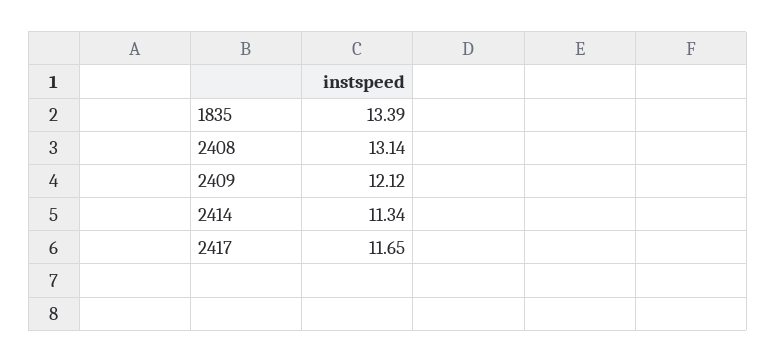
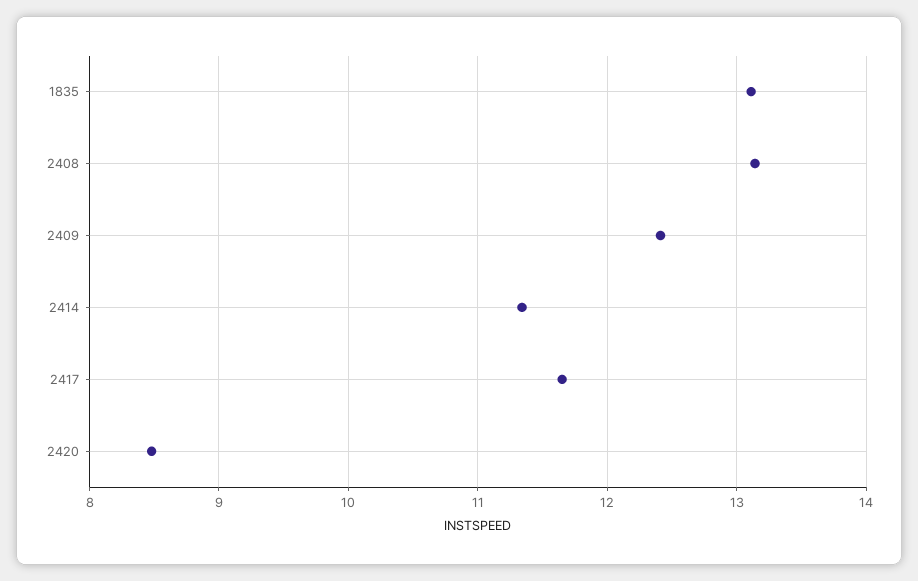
1835: 13.39 -> 13.1
2409: 12.12 -> 12.4
2420: none -> 8.5

